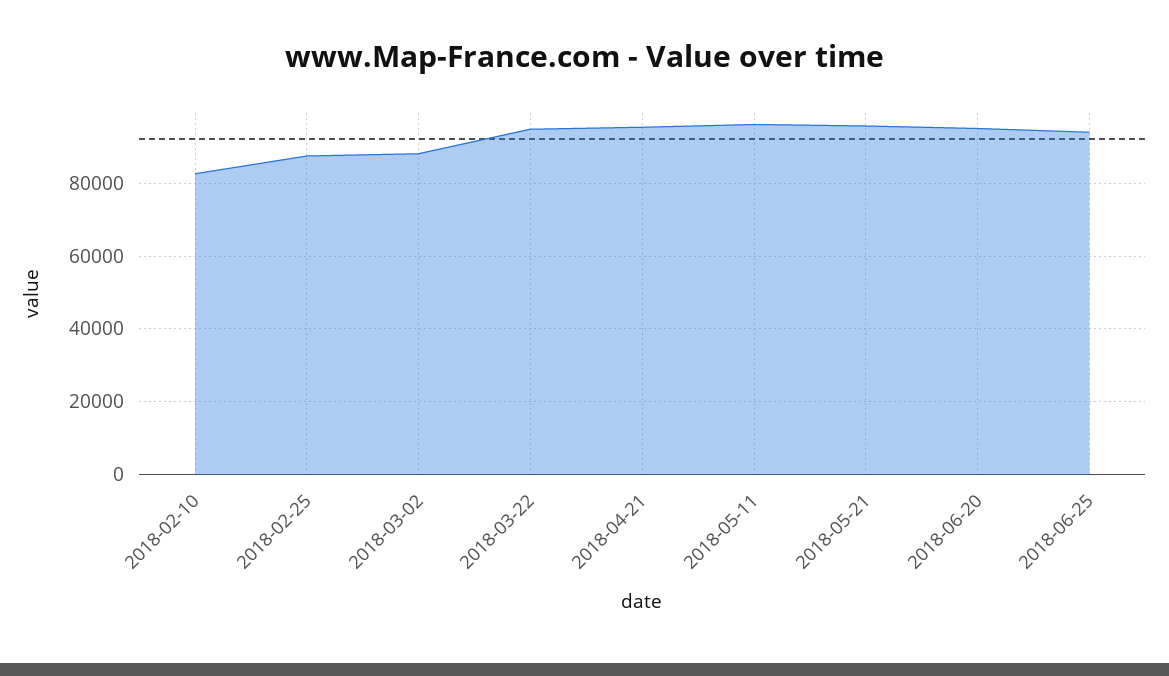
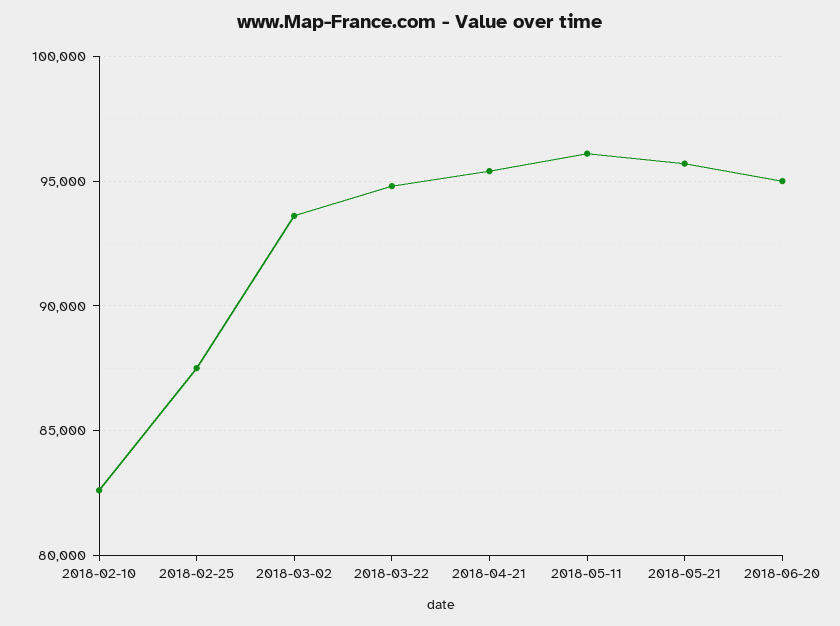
2018-03-02: 88000 -> 93500
2018-06-25: 94000 -> none

